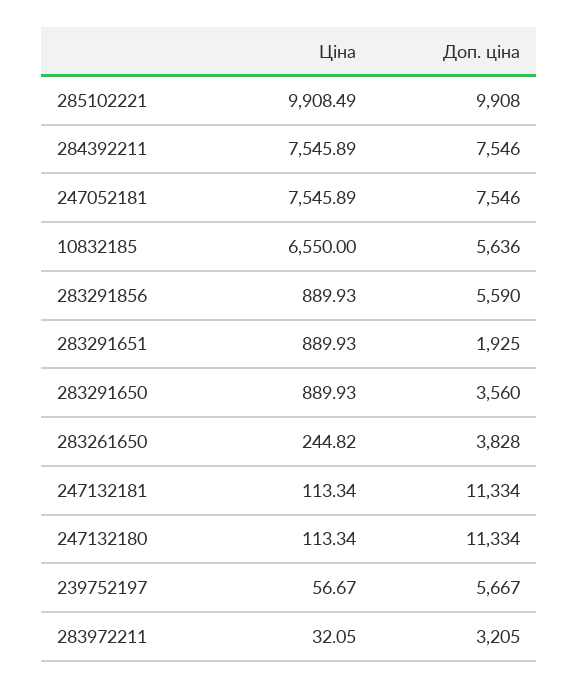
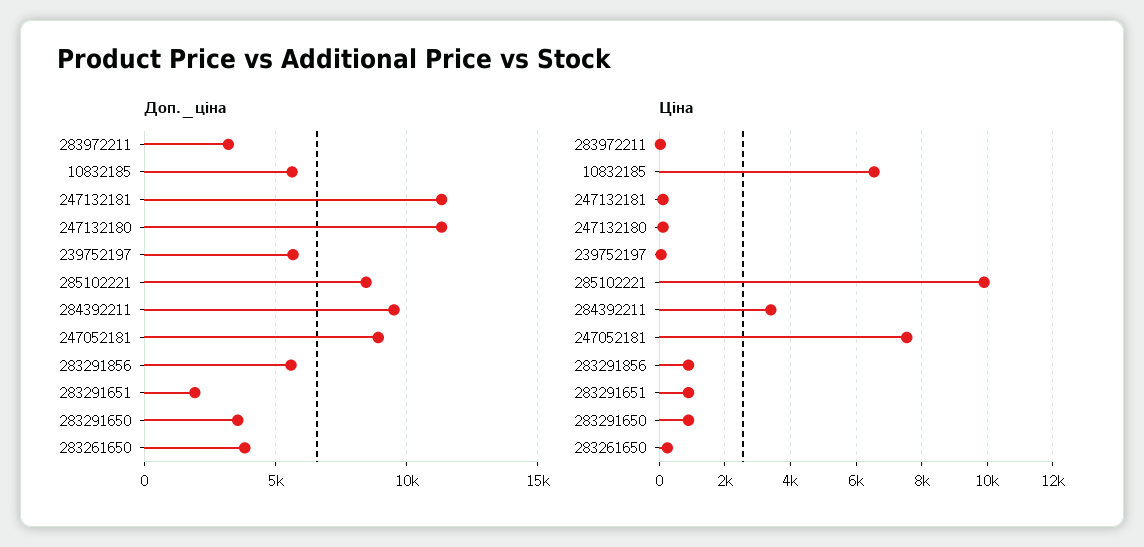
Доп. ціна, 285102221: 9908 -> 8500
Ціна, 284392211: 7545.89 -> 3400
Доп. ціна, 284392211: 7546 -> 9500
Доп. ціна, 247052181: 7546 -> 9000

